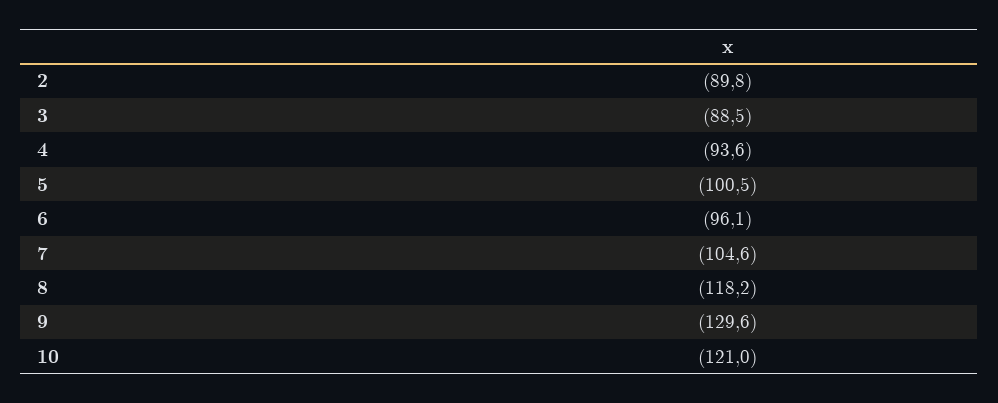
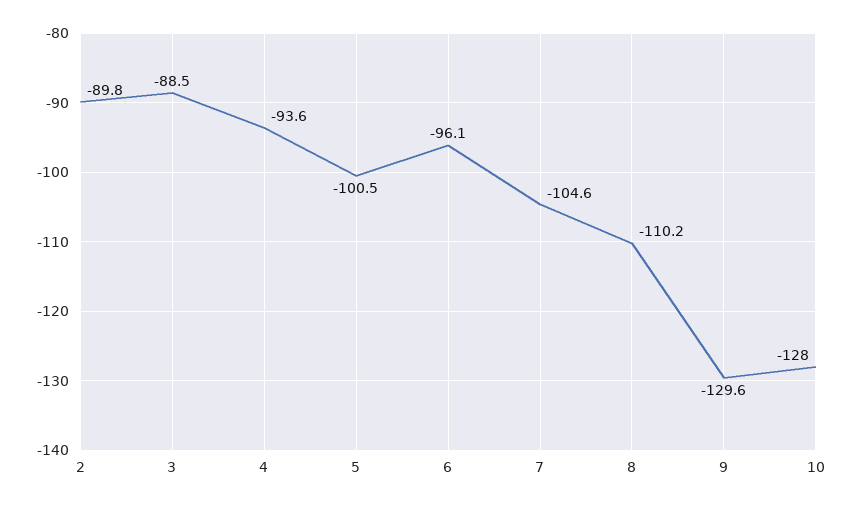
8: -118.2 -> -110.2
10: -121 -> -128

